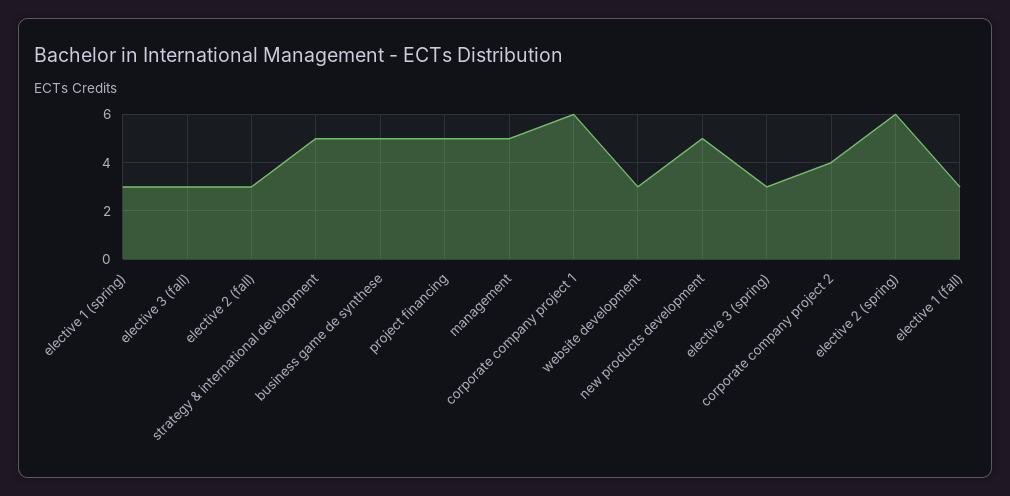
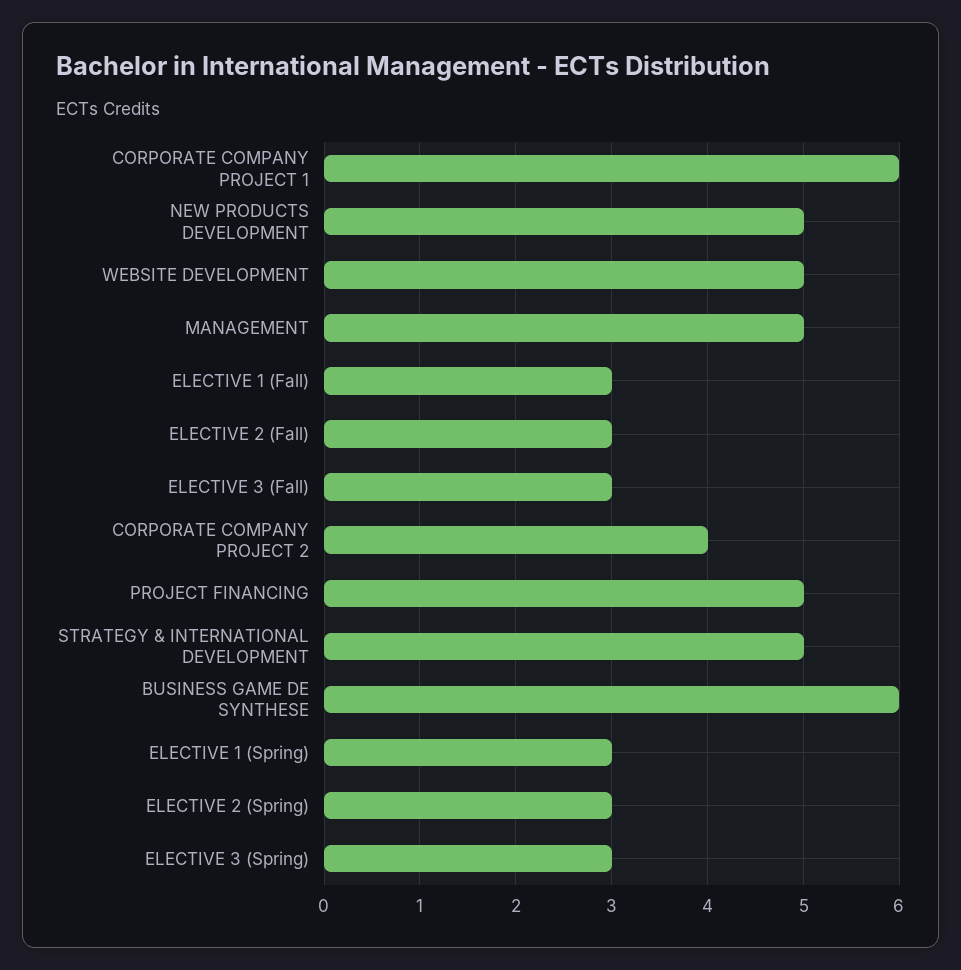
business game de synthese: 5 -> 6
website development: 3 -> 5
elective 2 (spring): 6 -> 3

